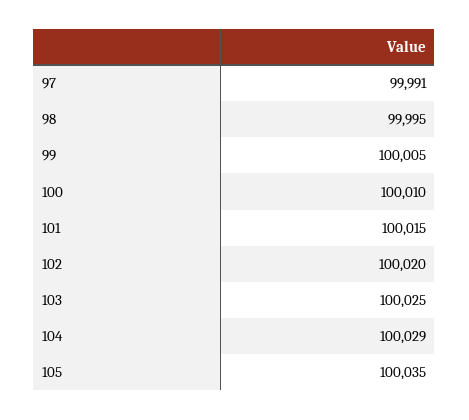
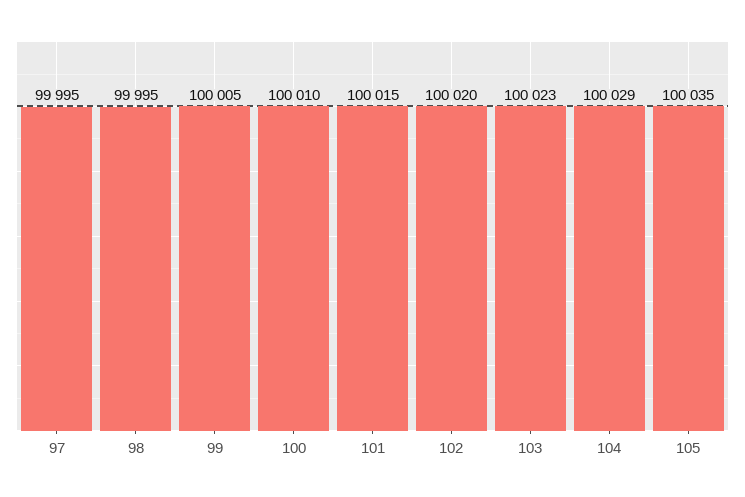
97: 99991 -> 99995
103: 100025 -> 100023

